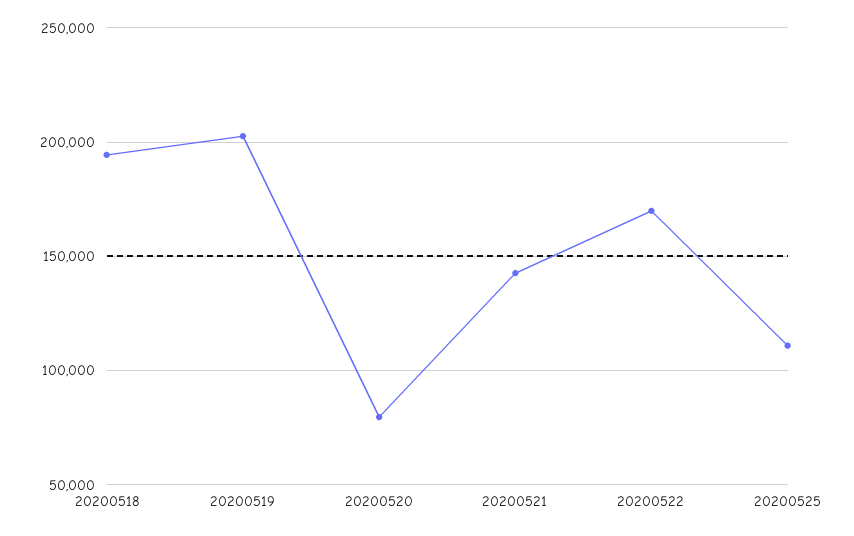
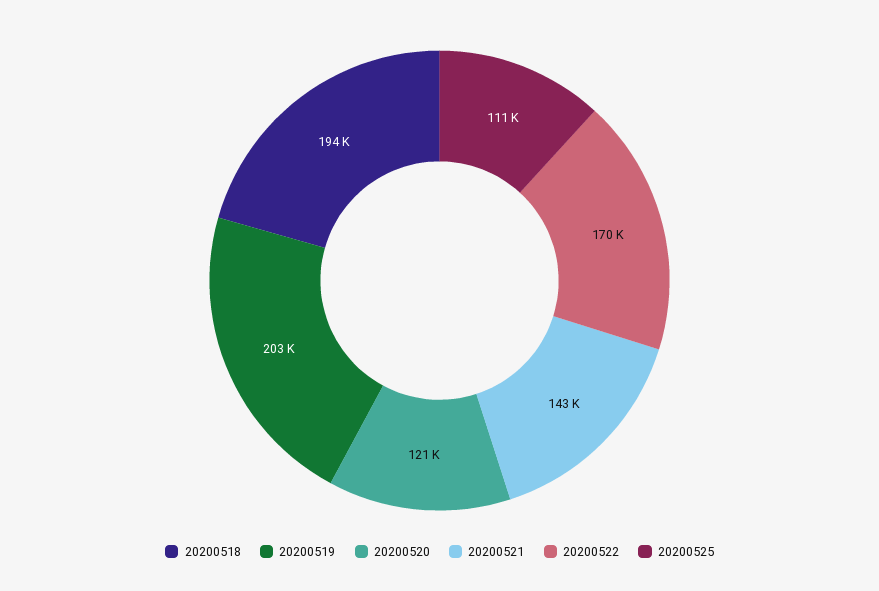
20200520: 80000 -> 121000

